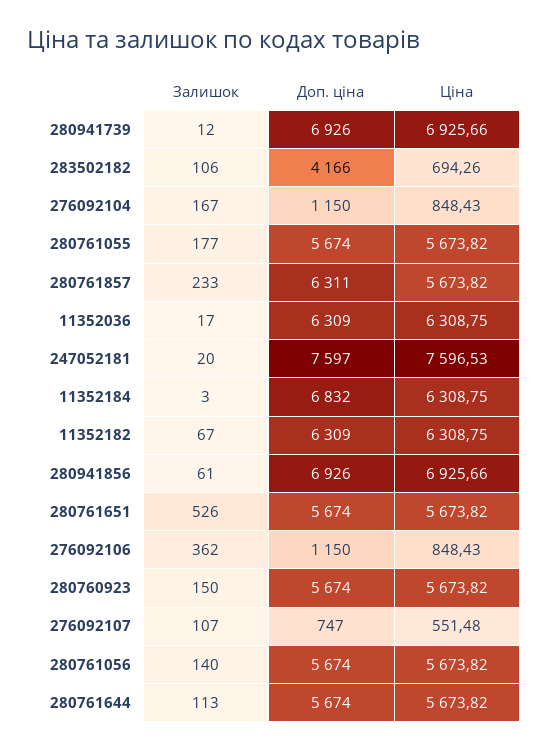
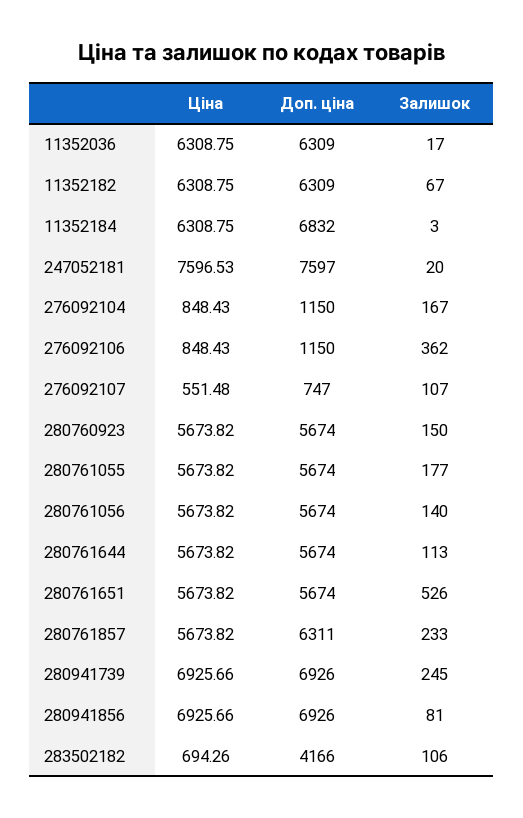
Залишок, 280941739: 12 -> 245
Залишок, 280941856: 61 -> 81

